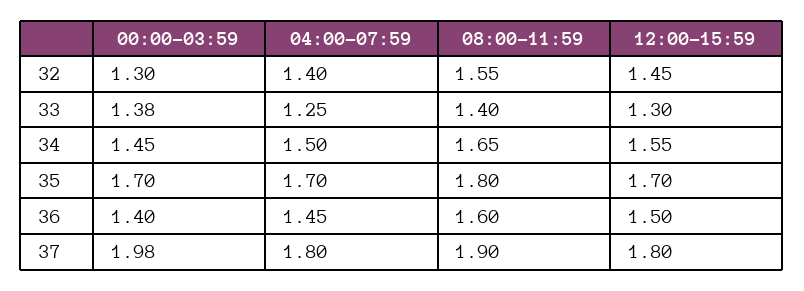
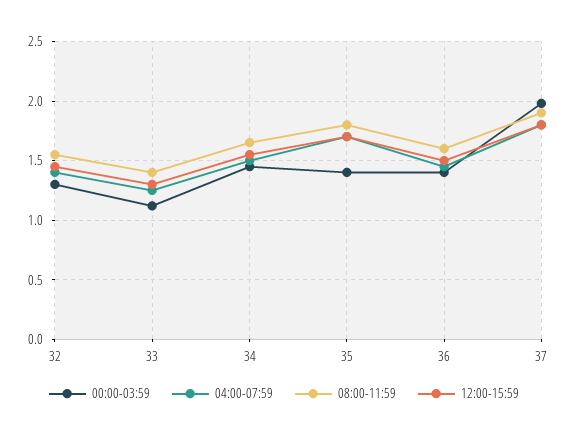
00:00-03:59, 33: 1.38 -> 1.1
00:00-03:59, 35: 1.7 -> 1.4

